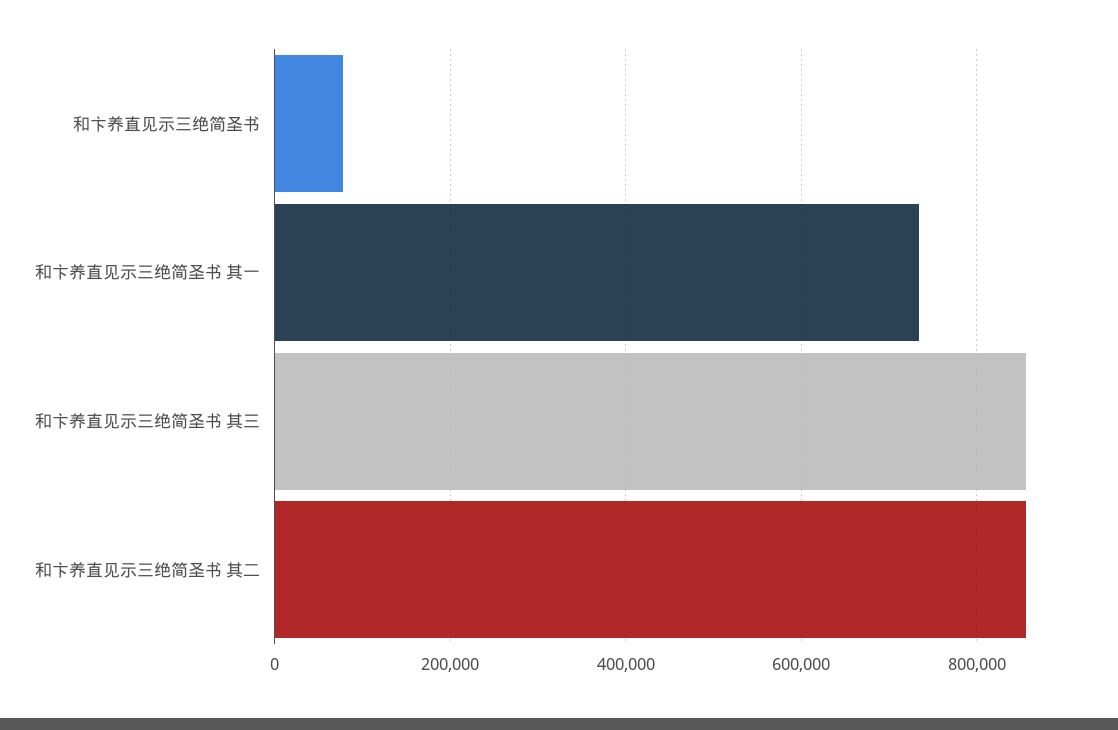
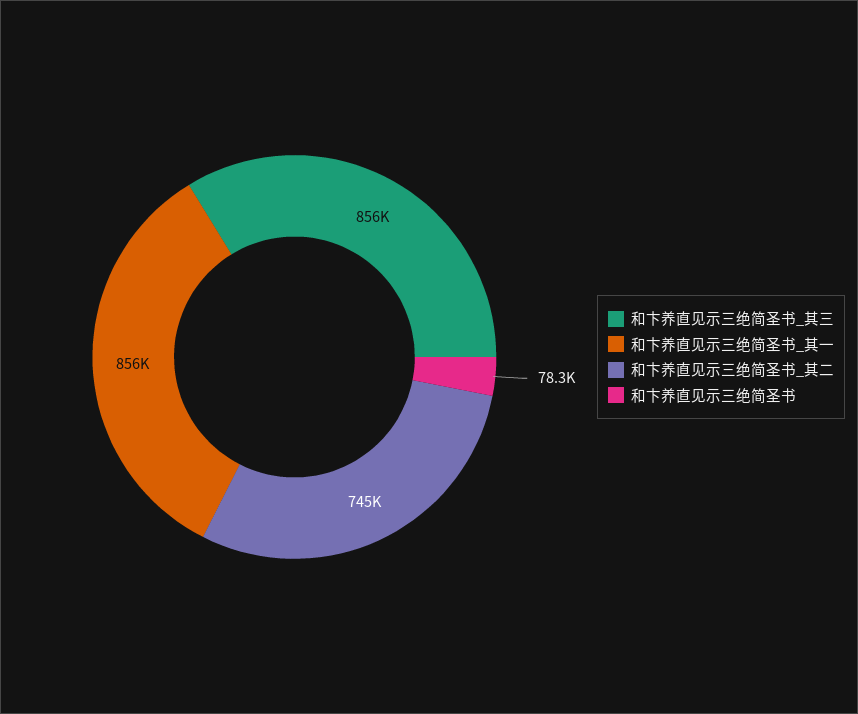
和卞养直见示三绝简圣书 其一: 740000 -> 856000
和卞养直见示三绝简圣书 其二: 860000 -> 745000

